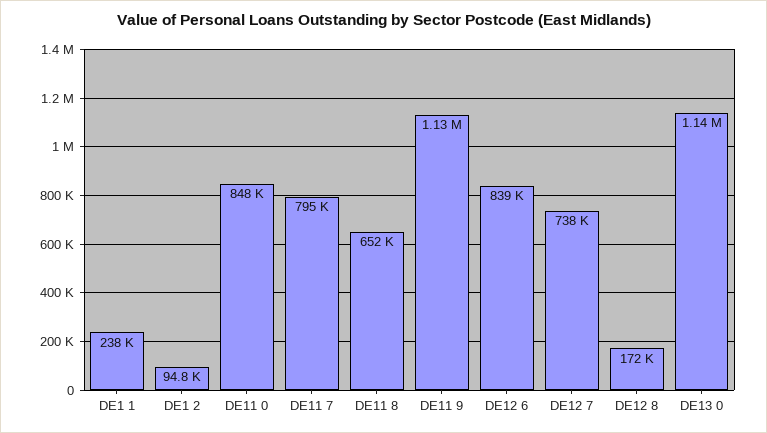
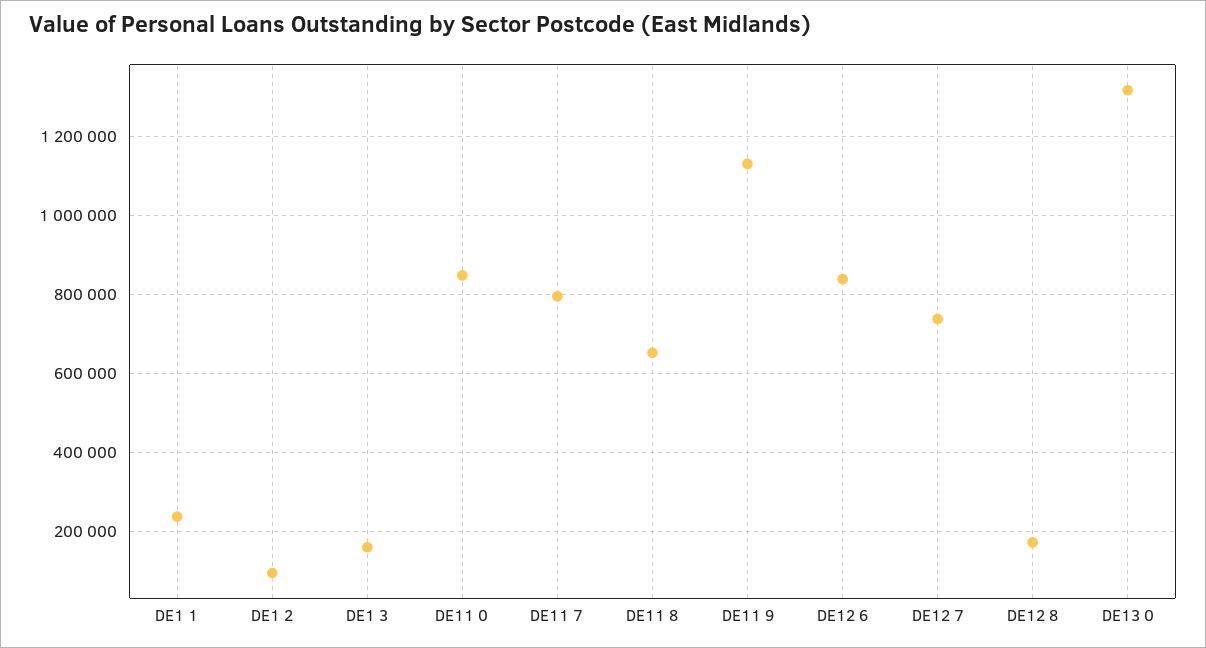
DE13 0: 1140000 -> 1320000
DE1 3: none -> 160000

